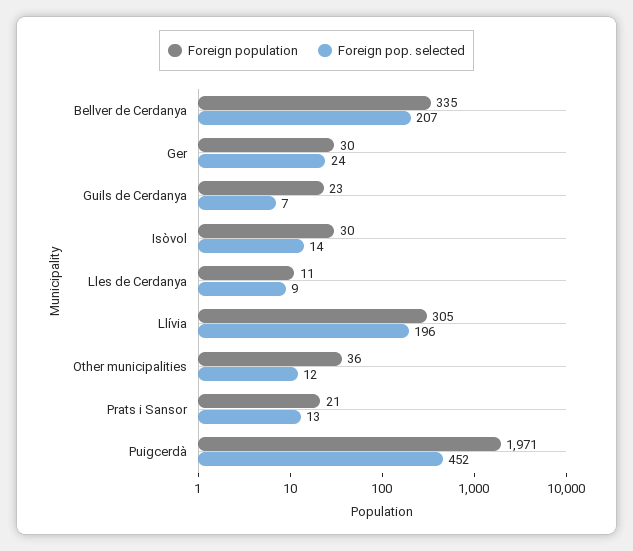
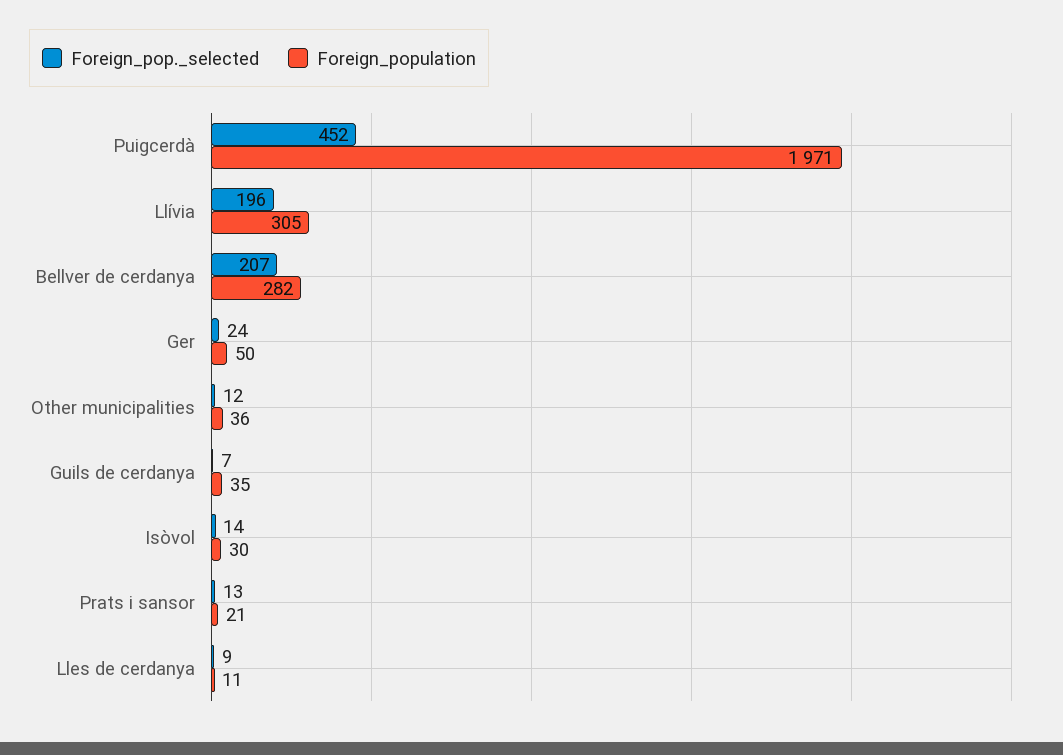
Foreign population, Bellver de Cerdanya: 335 -> 282
Foreign population, Ger: 30 -> 50
Foreign population, Guils de Cerdanya: 23 -> 35

